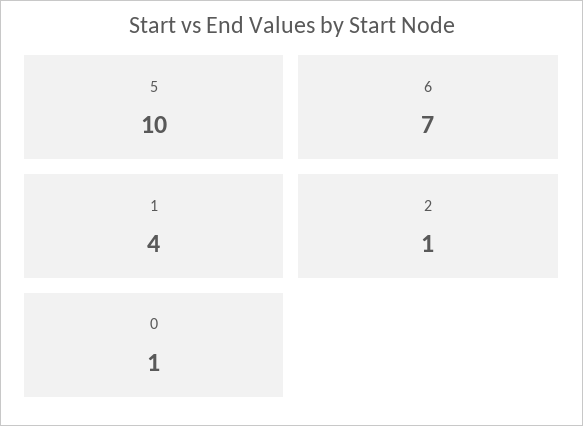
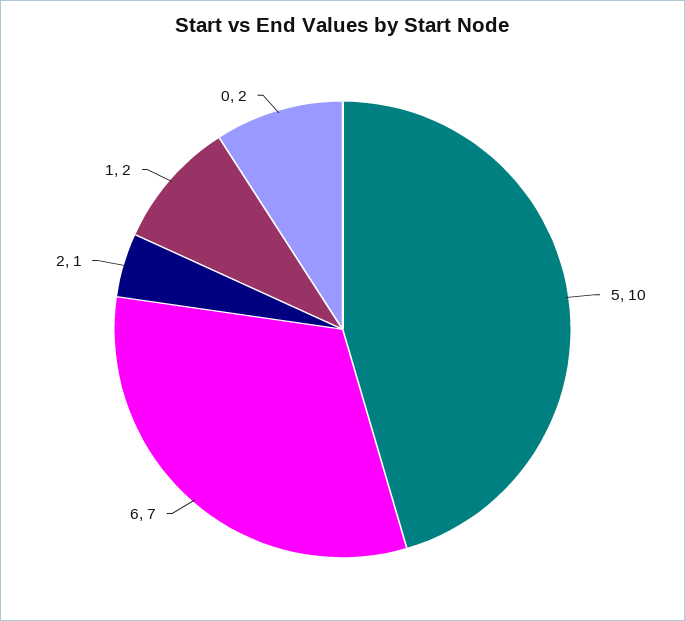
1: 4 -> 2
0: 1 -> 2

